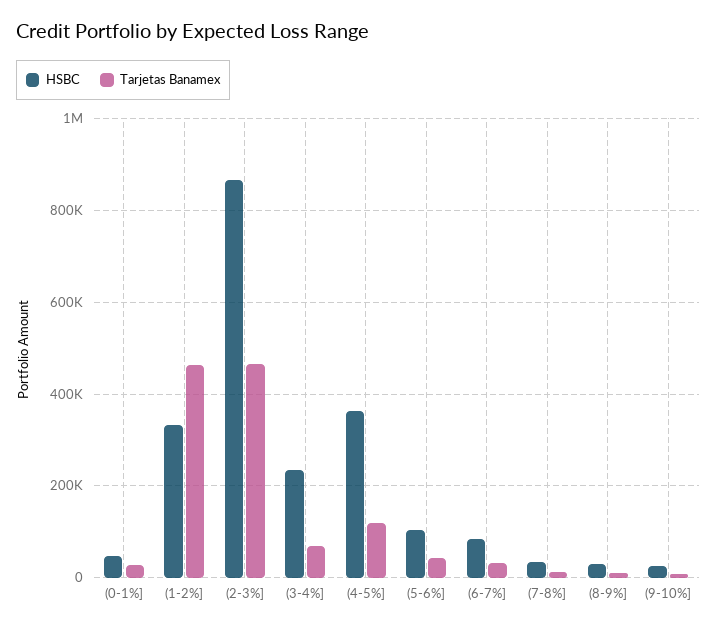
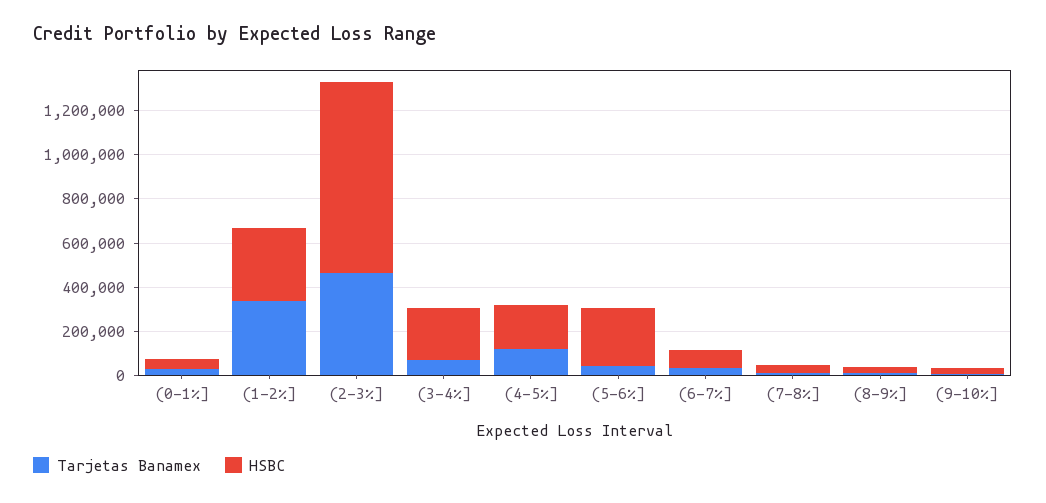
Tarjetas Banamex, (1-2%]: 460000 -> 350000
HSBC, (4-5%]: 360000 -> 200000
HSBC, (5-6%]: 100000 -> 250000

